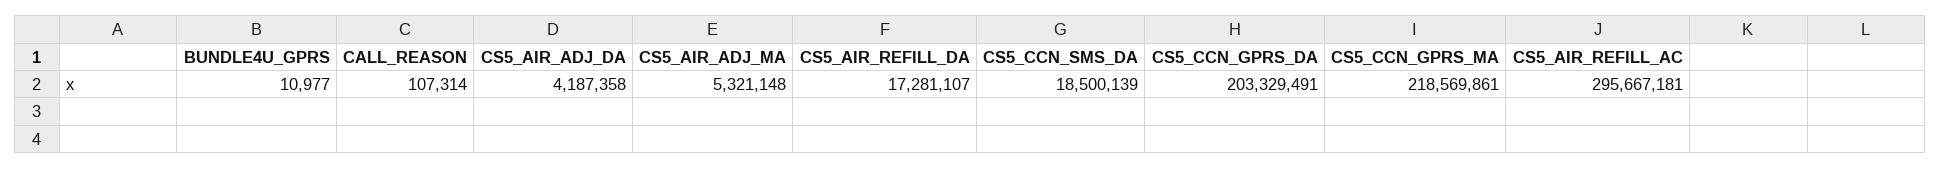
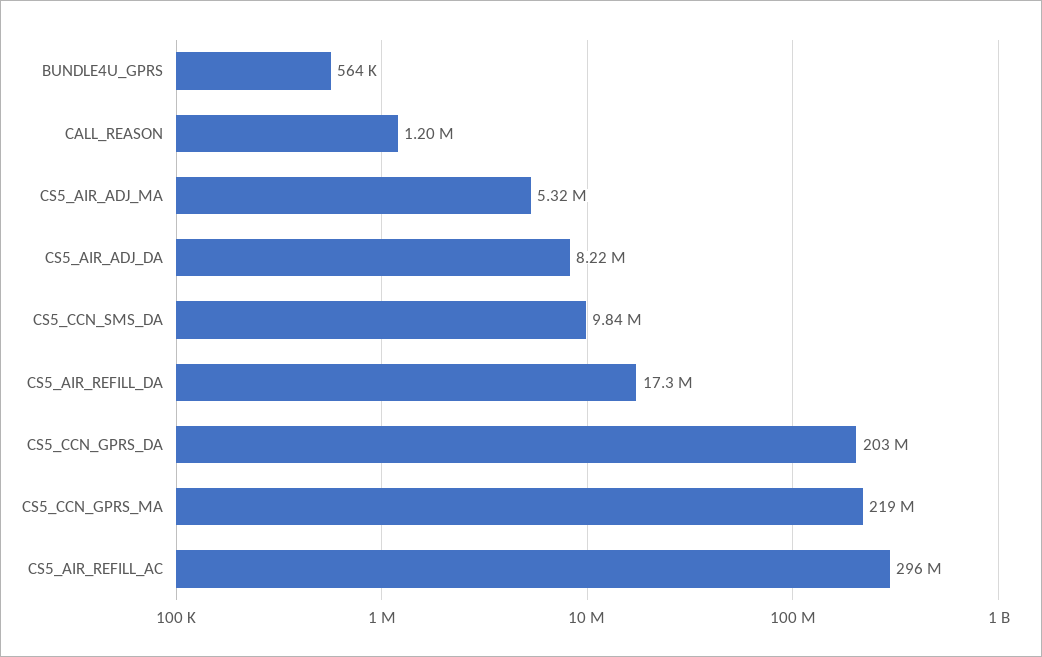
BUNDLE4U_GPRS: 10977 -> 564000
CALL_REASON: 107314 -> 1200000
CS5_AIR_ADJ_DA: 4187358 -> 8220000
CS5_CCN_SMS_DA: 18500139 -> 9840000

